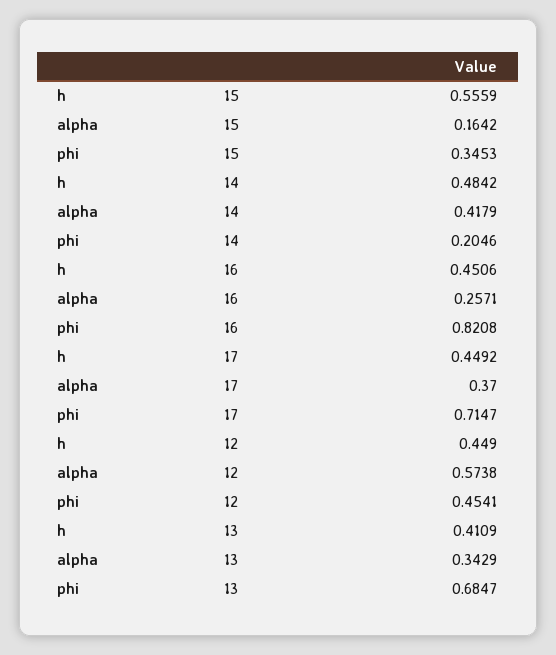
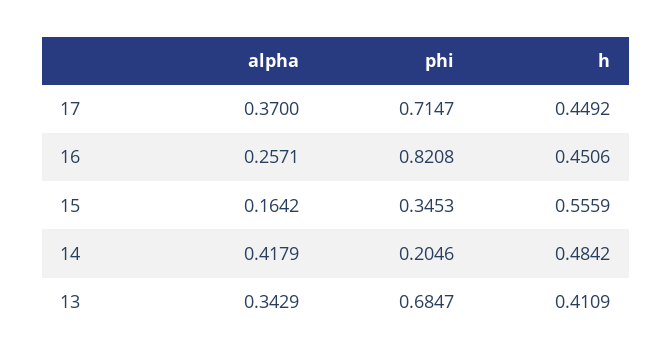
h, 12: 0.449 -> none
alpha, 12: 0.5738 -> none
phi, 12: 0.4541 -> none

